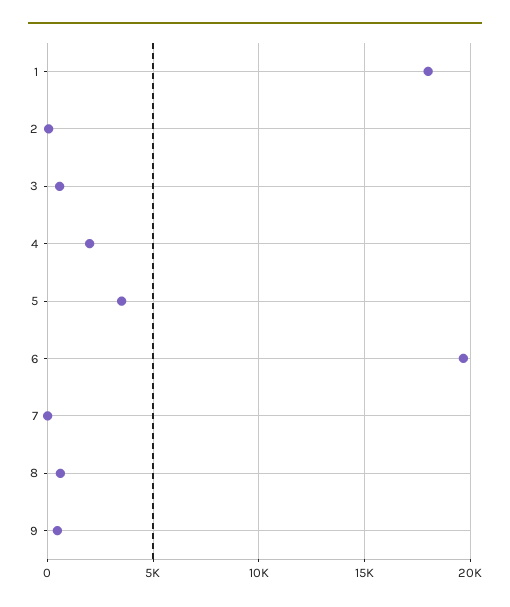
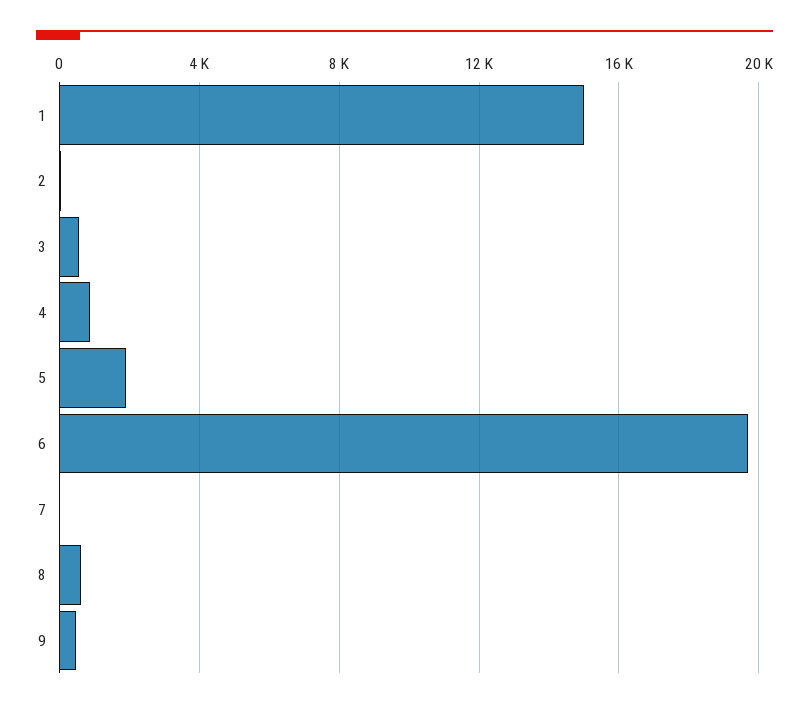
1: 18000 -> 15000
4: 2000 -> 1000
5: 3500 -> 2000

